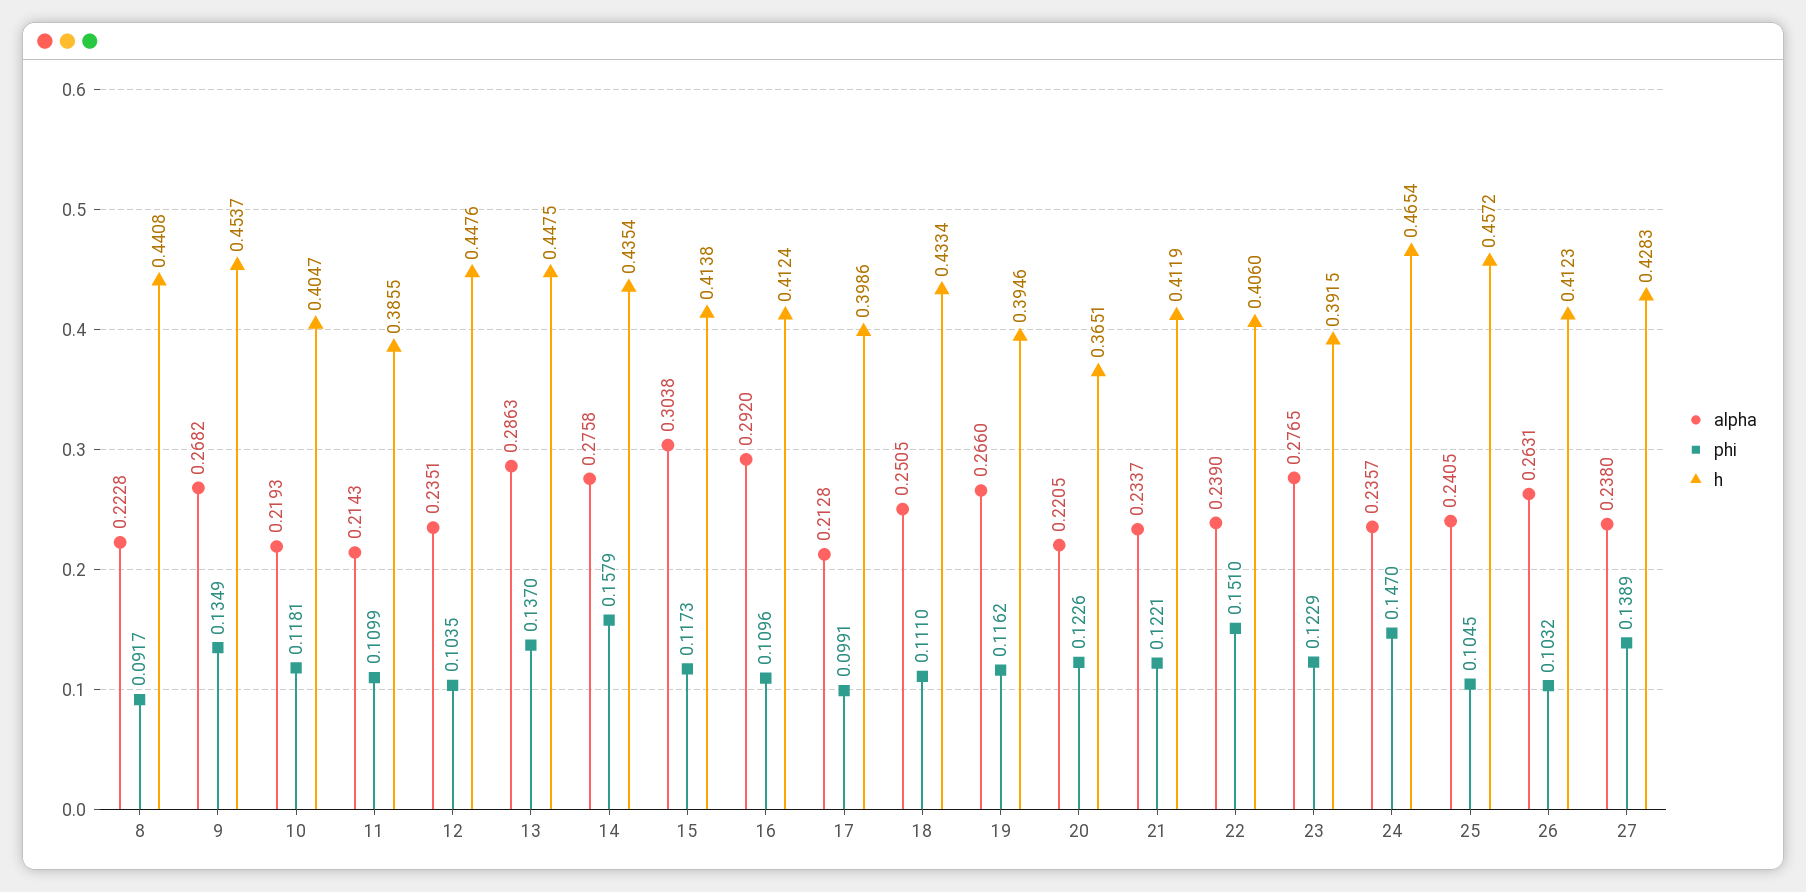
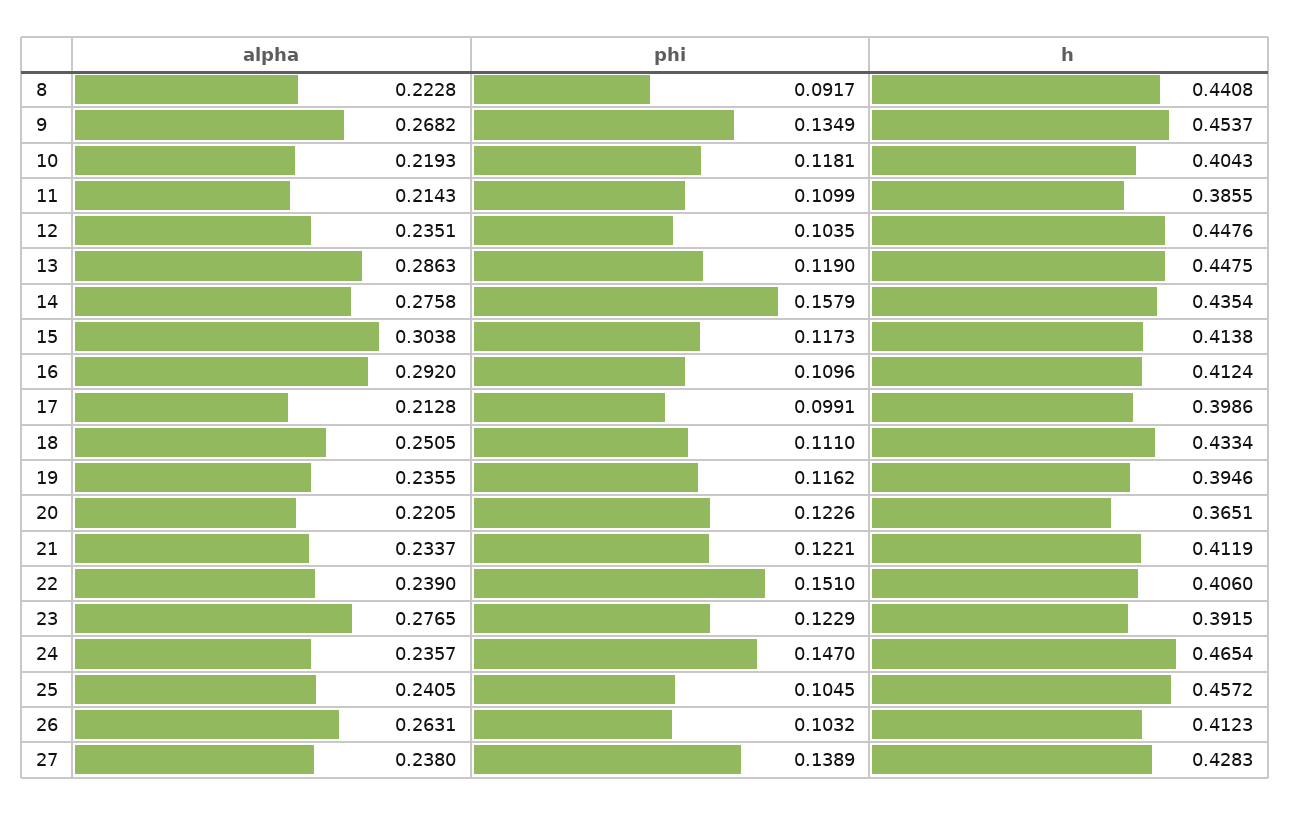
h, 10: 0.4047 -> 0.4043
phi, 13: 0.137 -> 0.119
alpha, 19: 0.266 -> 0.2355

